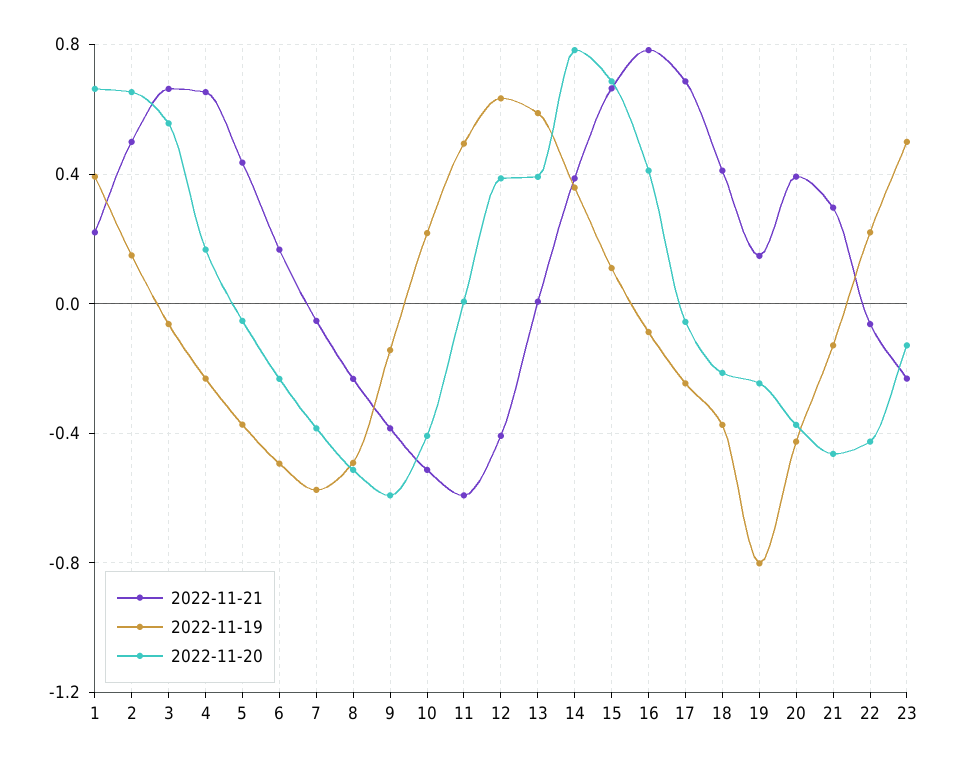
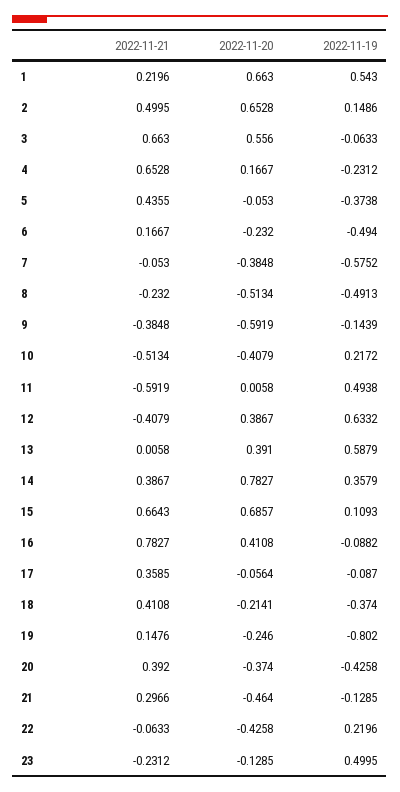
2022-11-19, 1: 0.4 -> 0.543
2022-11-21, 17: 0.7 -> 0.3585
2022-11-19, 17: -0.25 -> -0.087

